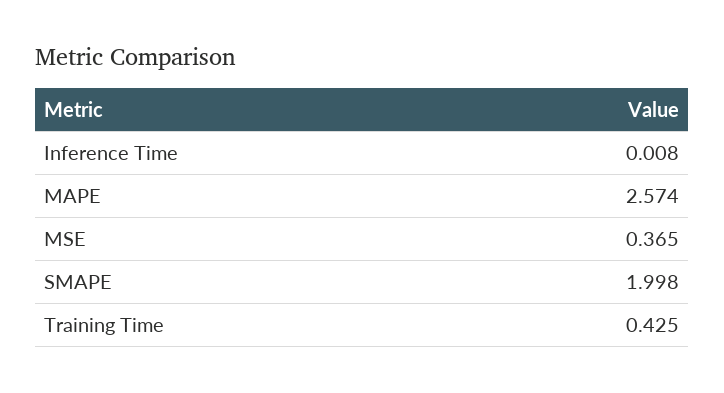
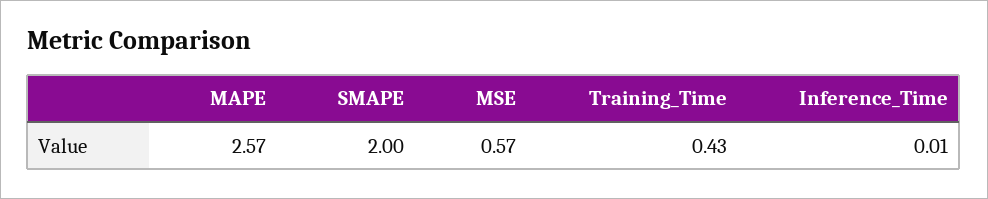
MSE: 0.365 -> 0.57

